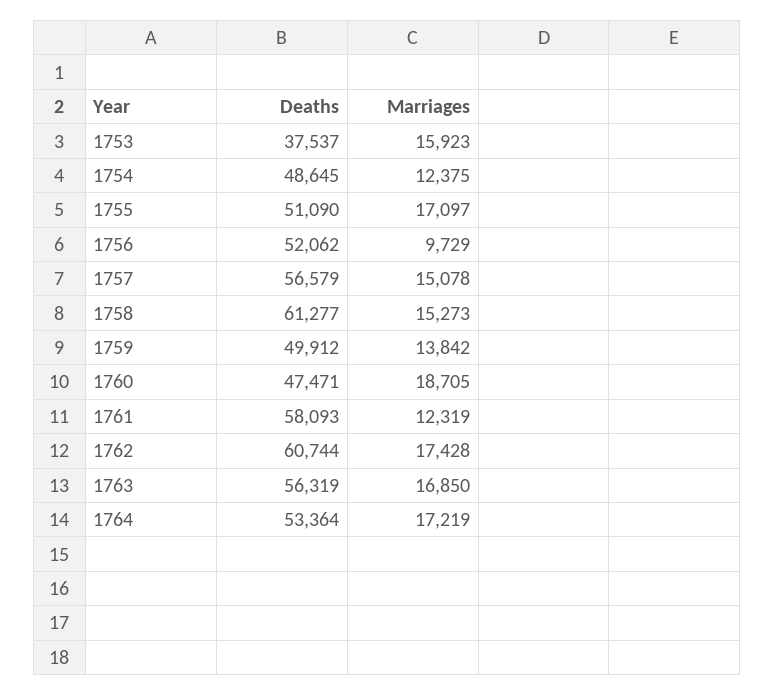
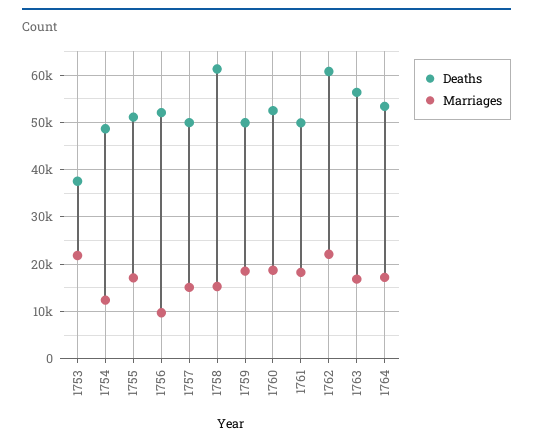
Marriages, 1753: 15923 -> 22000
Deaths, 1757: 56579 -> 50000
Marriages, 1759: 13842 -> 18000
Deaths, 1760: 47471 -> 52000
Deaths, 1761: 58093 -> 50000
Marriages, 1761: 12319 -> 18000
Marriages, 1762: 17428 -> 22000

